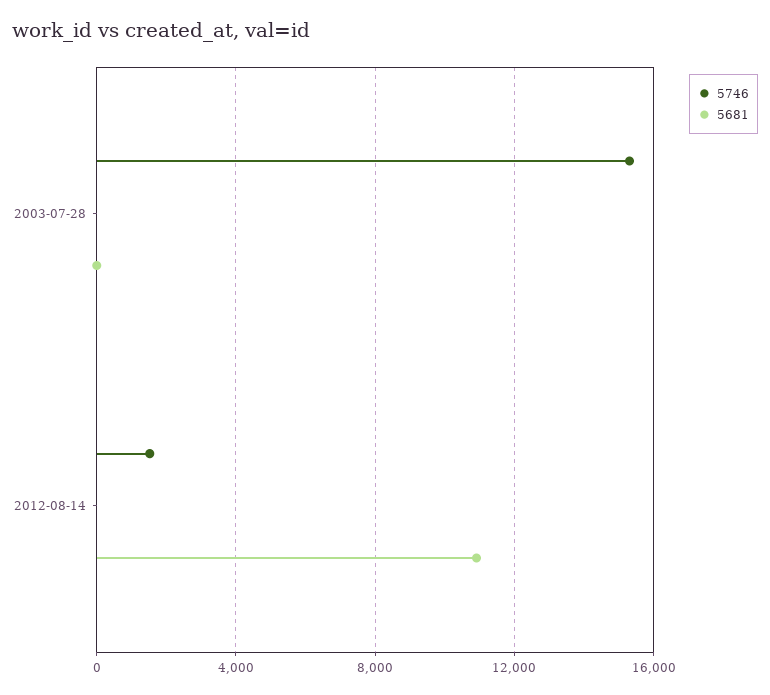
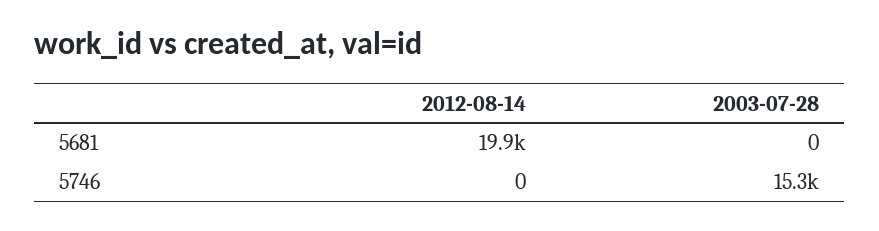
5746, 2012-08-14: 1500 -> 0
5681, 2012-08-14: 11000 -> 19900

